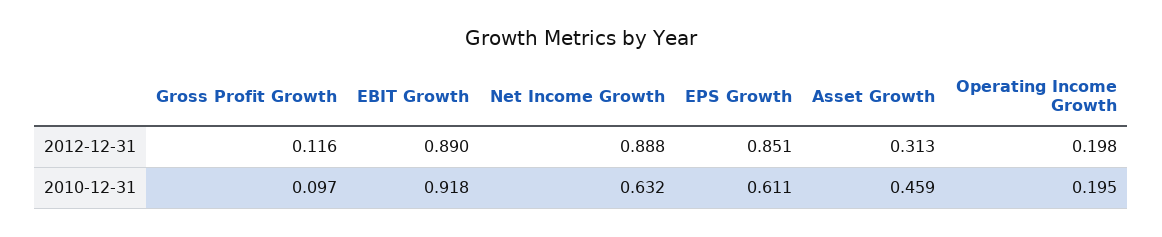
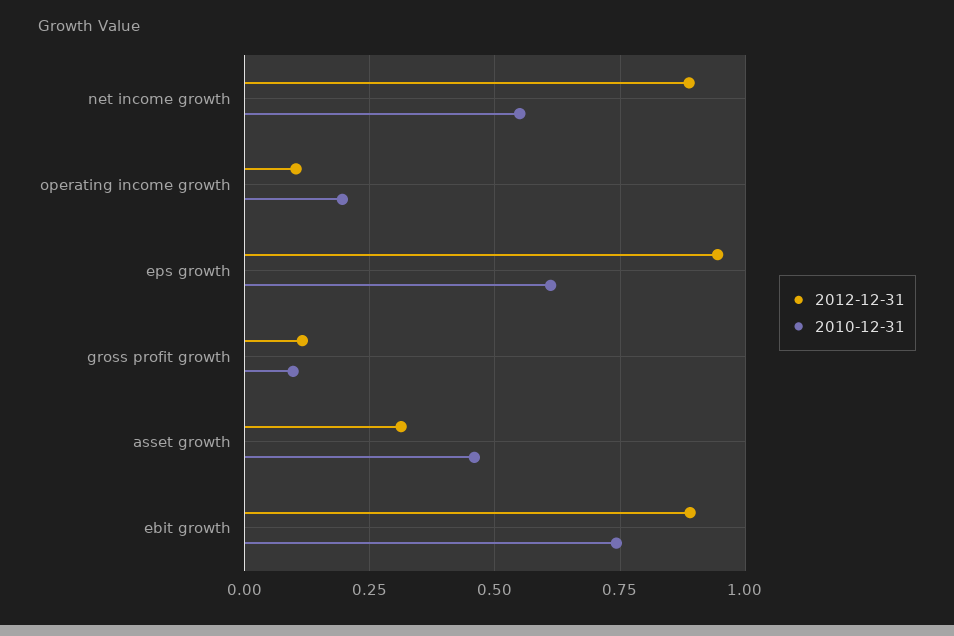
2012-12-31, EPS Growth: 0.851 -> 0.95
2012-12-31, Operating Income Growth: 0.198 -> 0.1
2010-12-31, EBIT Growth: 0.918 -> 0.75
2010-12-31, Net Income Growth: 0.632 -> 0.55

